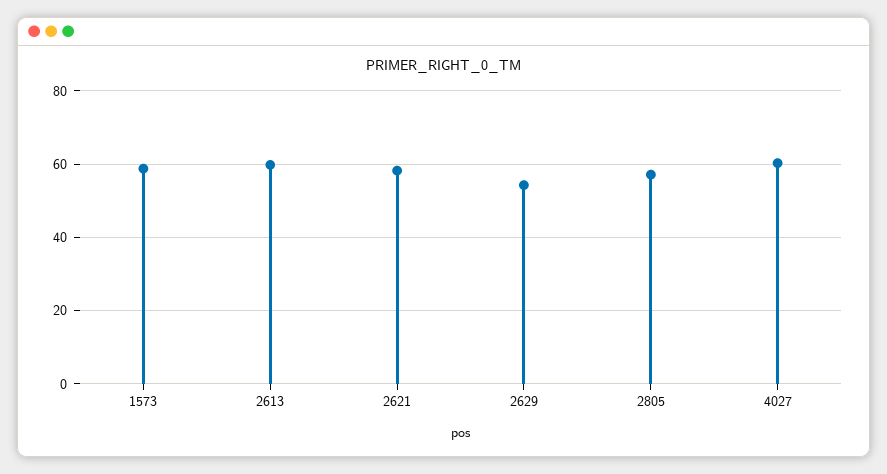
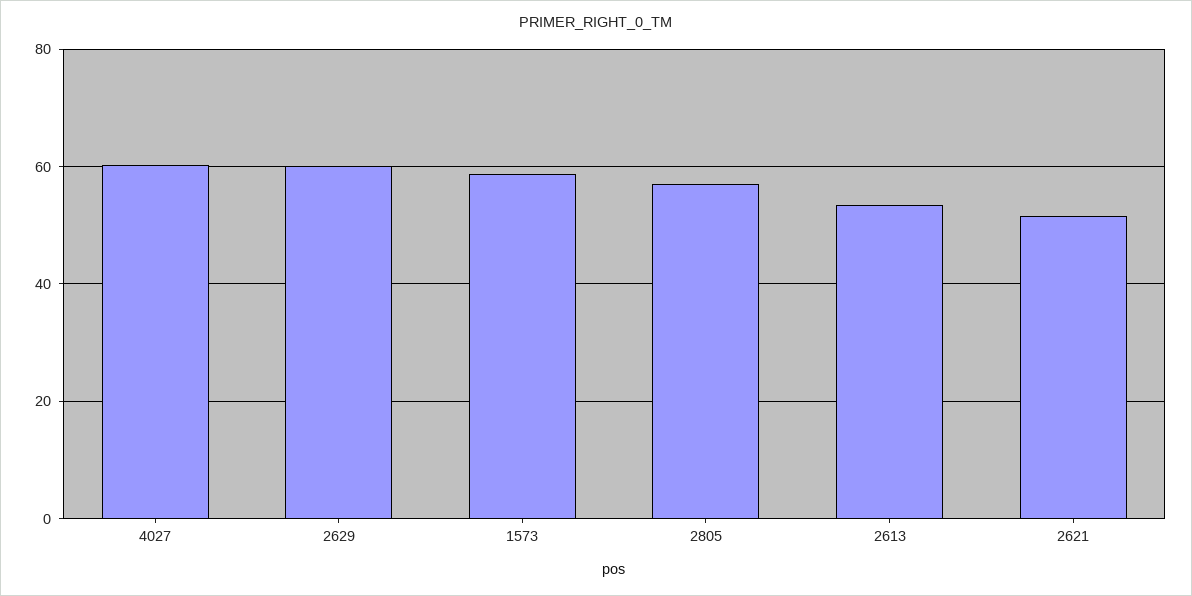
2613: 60 -> 54
2621: 58 -> 52
2629: 54 -> 60

